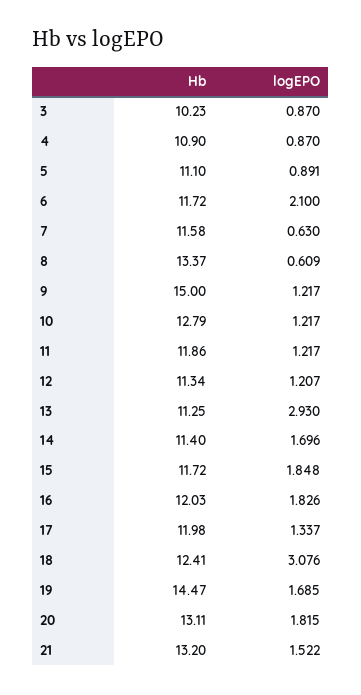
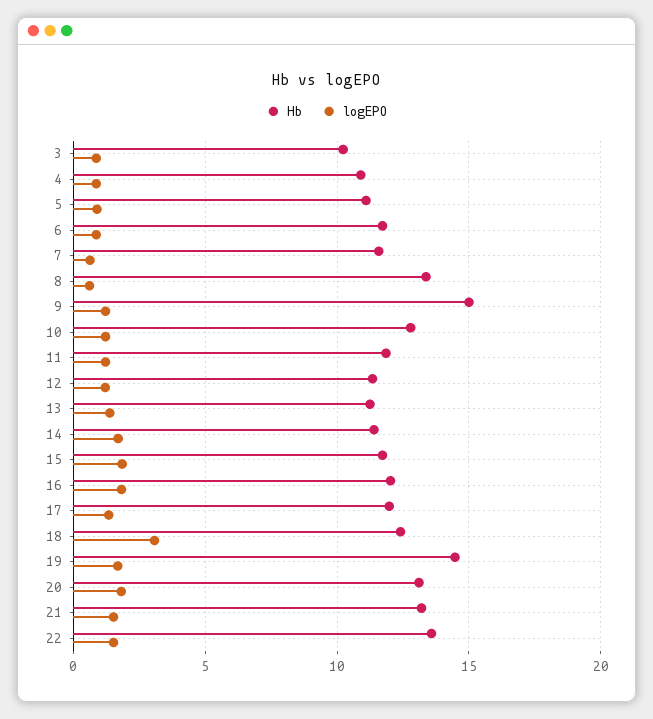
logEPO, 6: 2.1 -> 1
logEPO, 13: 2.93 -> 1.5
Hb, 22: none -> 13.5
logEPO, 22: none -> 1.5

